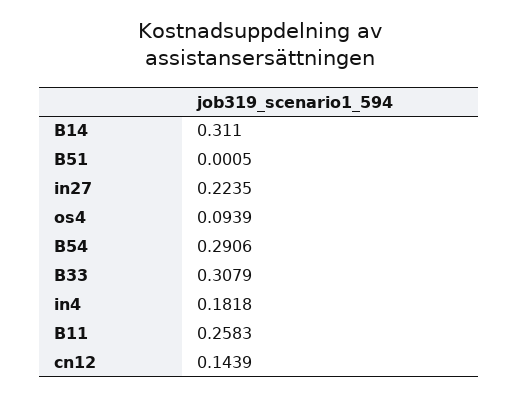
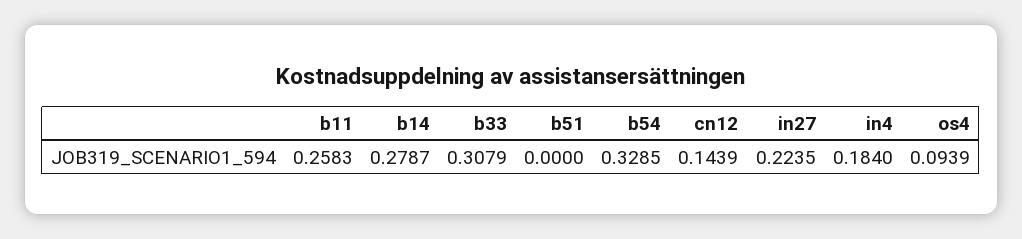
B14: 0.311 -> 0.2787
B51: 0.0005 -> 0
B54: 0.2906 -> 0.3285
in4: 0.1818 -> 0.184

